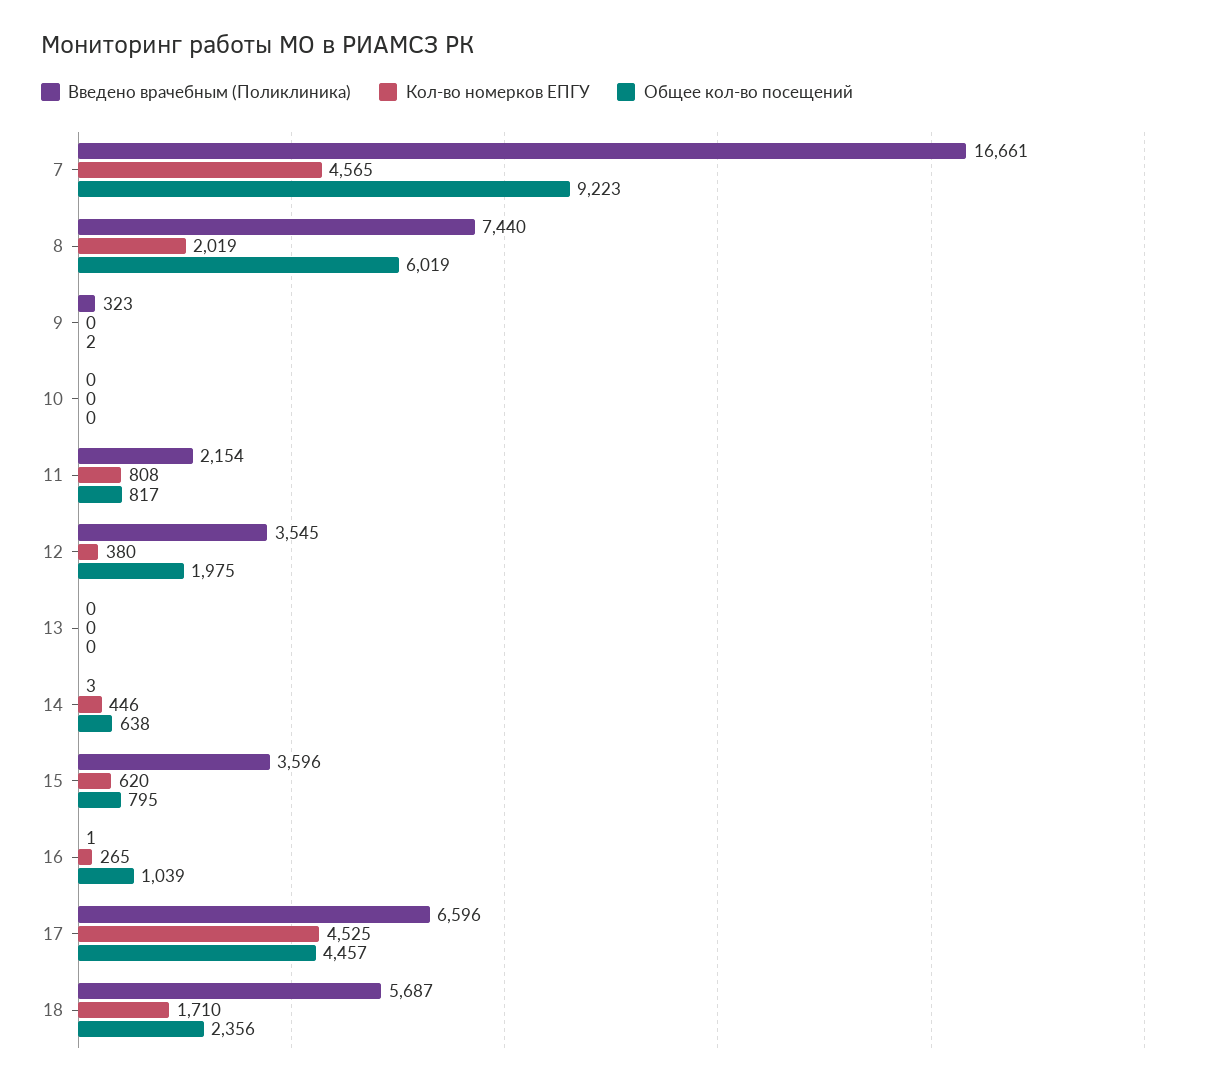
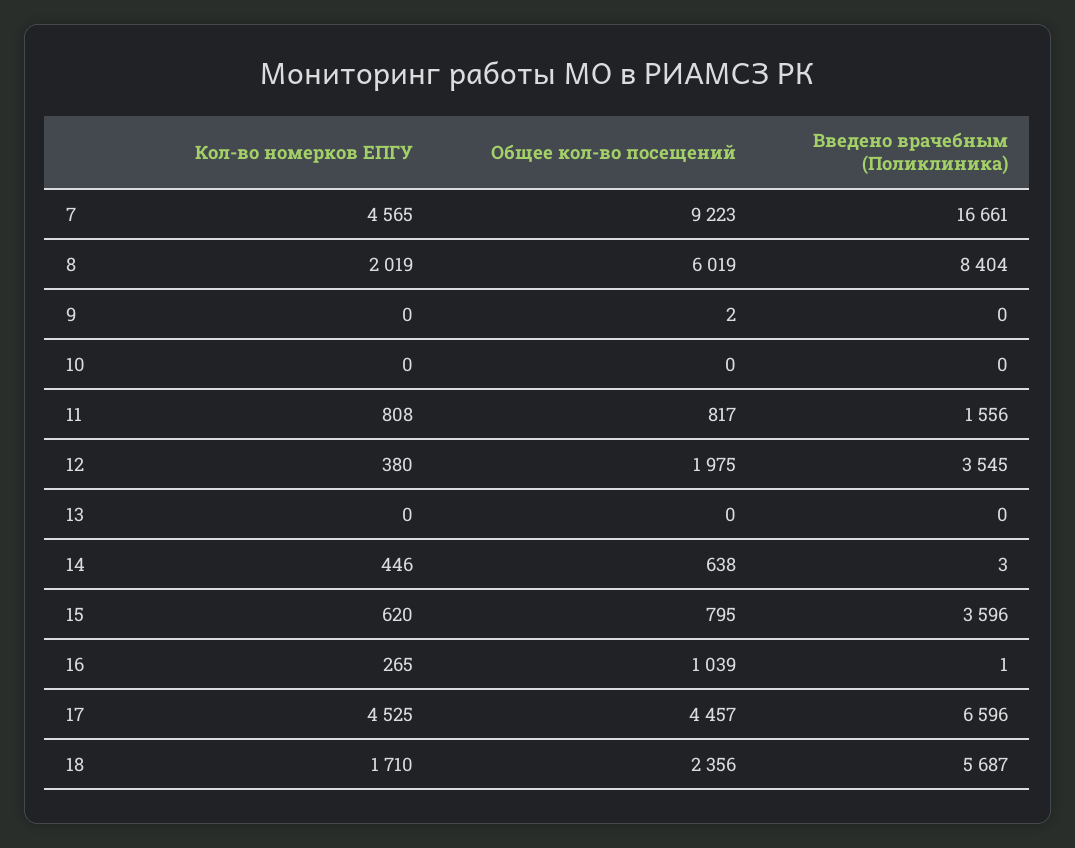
Введено врачебным (Поликлиника), 8: 7440 -> 8404
Введено врачебным (Поликлиника), 9: 323 -> 0
Введено врачебным (Поликлиника), 11: 2154 -> 1556

